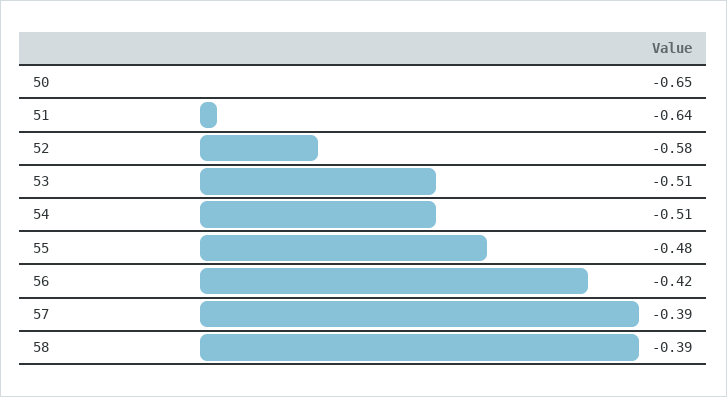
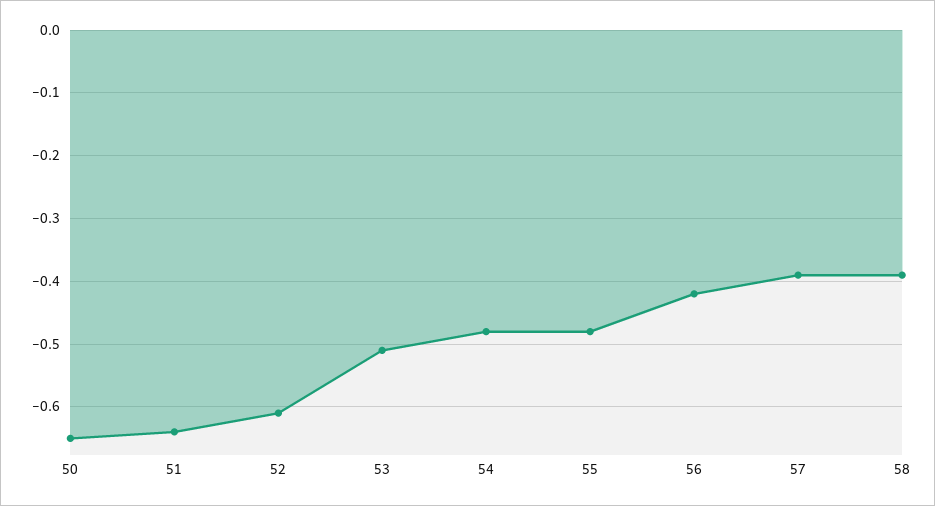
52: -0.58 -> -0.61
54: -0.51 -> -0.48

